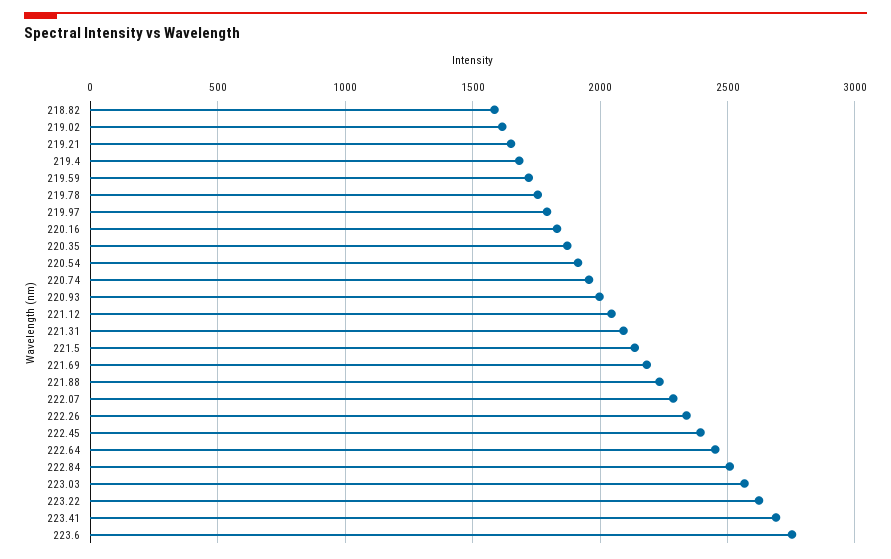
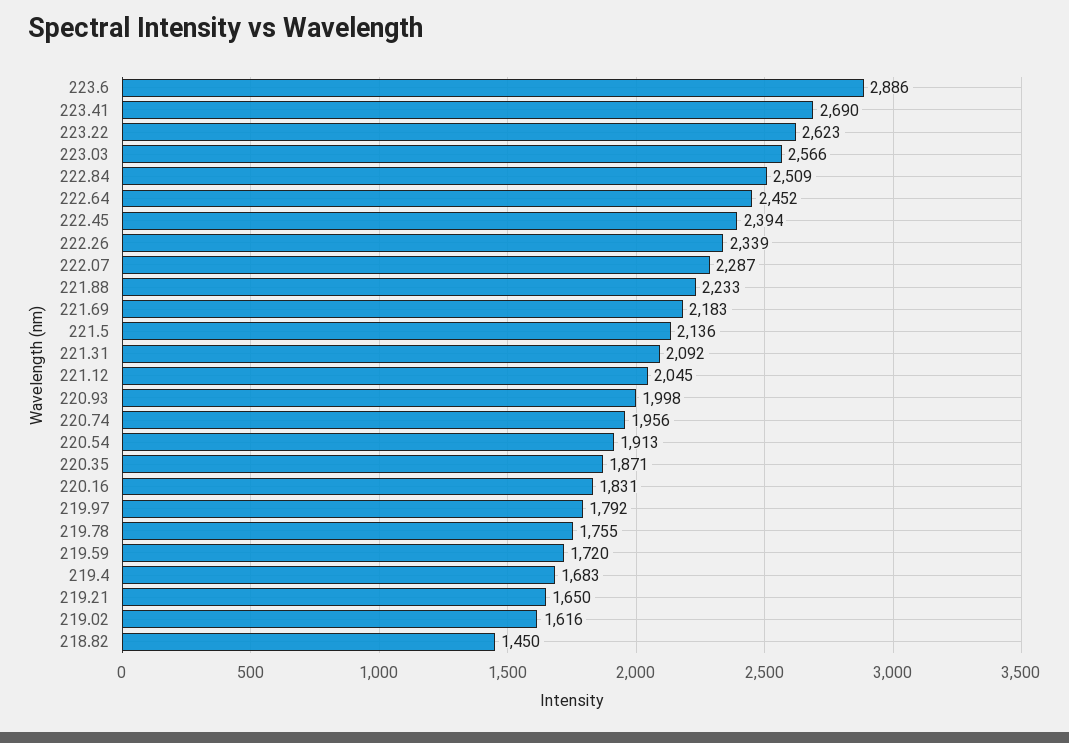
218.82: 1600 -> 1450
223.6: 2750 -> 2886

